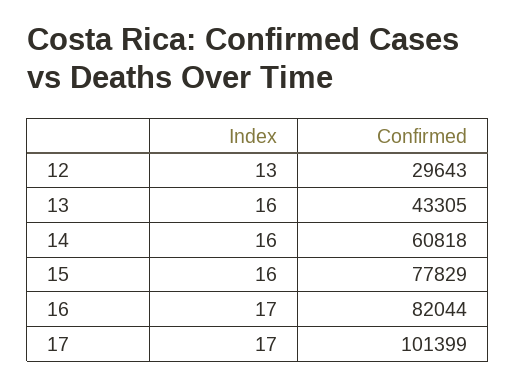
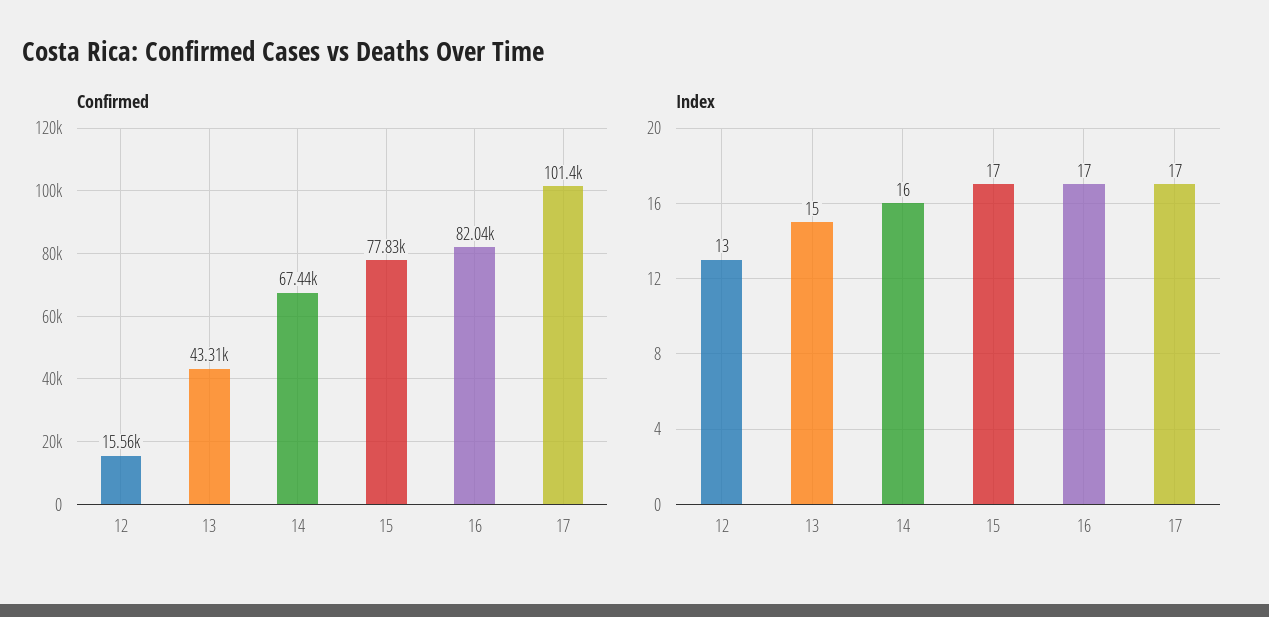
Confirmed, 12: 29643 -> 15560
Index, 13: 16 -> 15
Confirmed, 14: 60818 -> 67440
Index, 15: 16 -> 17

